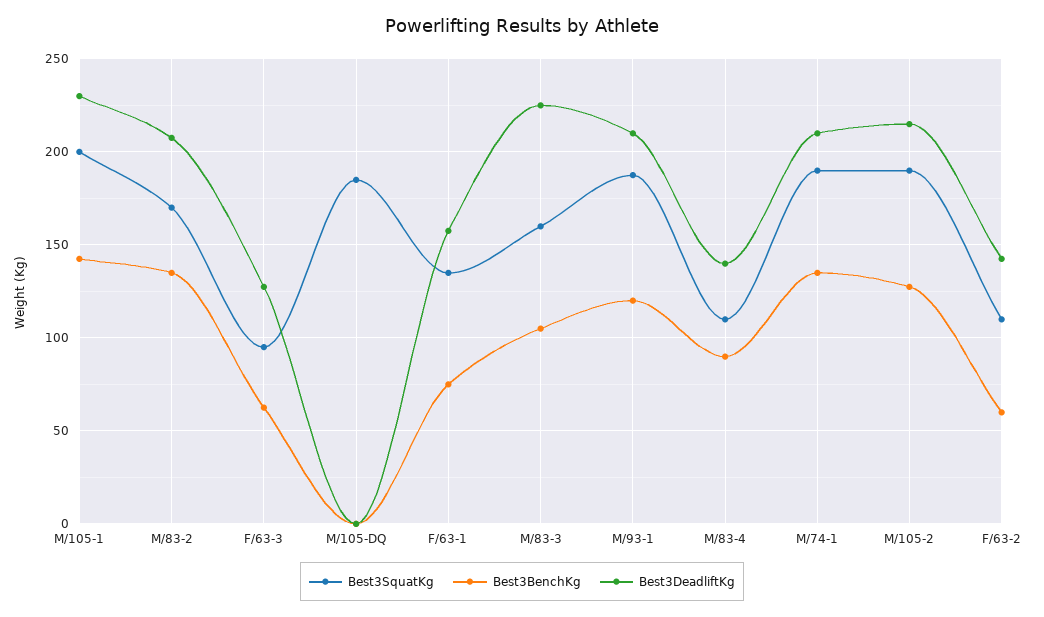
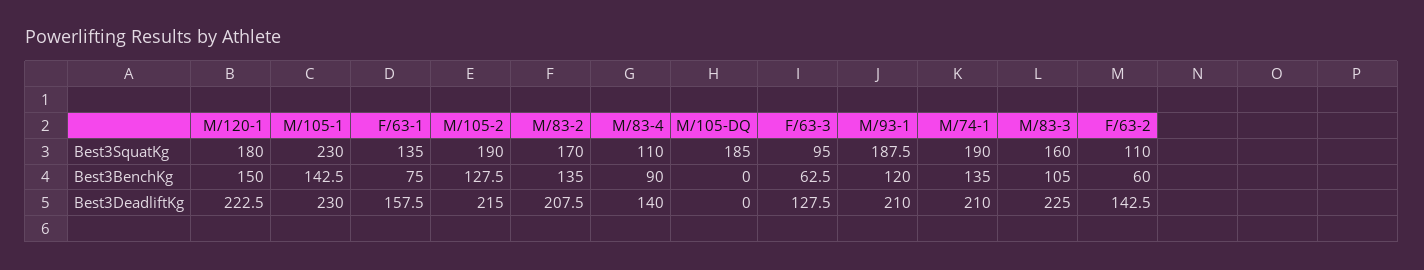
Best3SquatKg, M/105-1: 200 -> 230
Best3SquatKg, M/120-1: none -> 180
Best3BenchKg, M/120-1: none -> 150
Best3DeadliftKg, M/120-1: none -> 222.5

